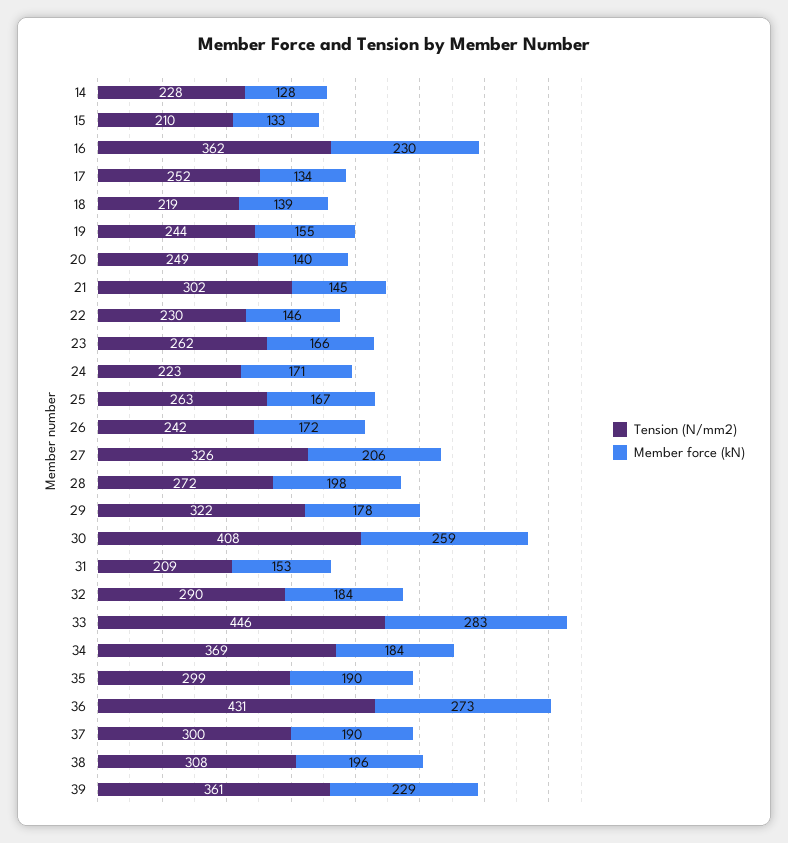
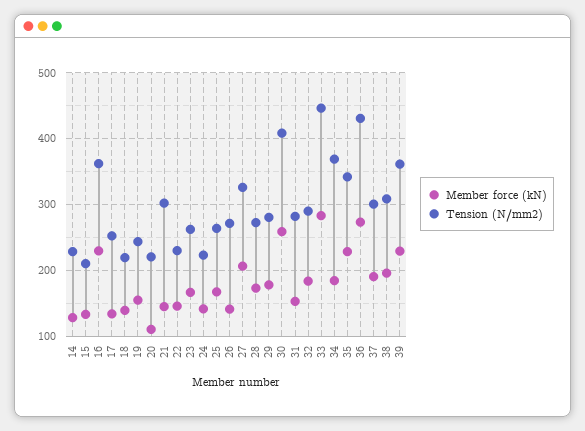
Tension (N/mm2), 20: 249 -> 220
Member force (kN), 20: 140 -> 110
Member force (kN), 24: 171 -> 140
Tension (N/mm2), 26: 242 -> 270
Member force (kN), 26: 172 -> 140
Member force (kN), 28: 198 -> 170
Tension (N/mm2), 29: 322 -> 280
Tension (N/mm2), 31: 209 -> 280
Tension (N/mm2), 35: 299 -> 340
Member force (kN), 35: 190 -> 230

